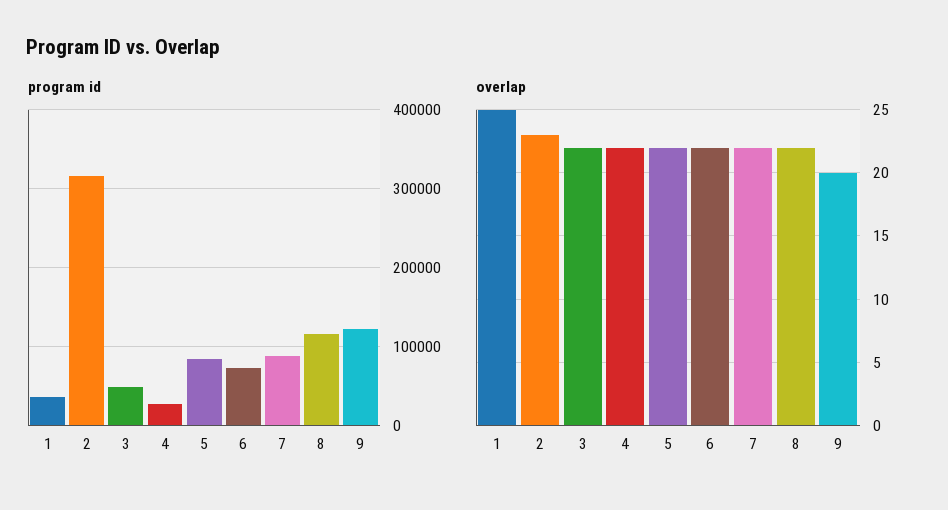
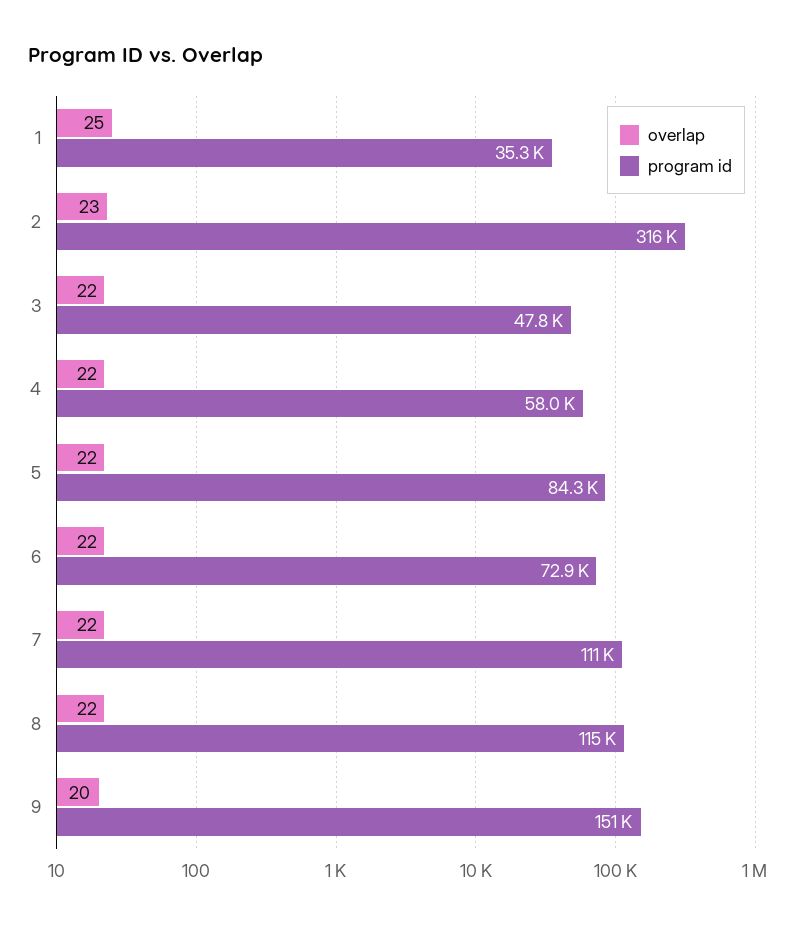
program id, 4: 30000 -> 58000
program id, 7: 90000 -> 111000
program id, 9: 120000 -> 151000

